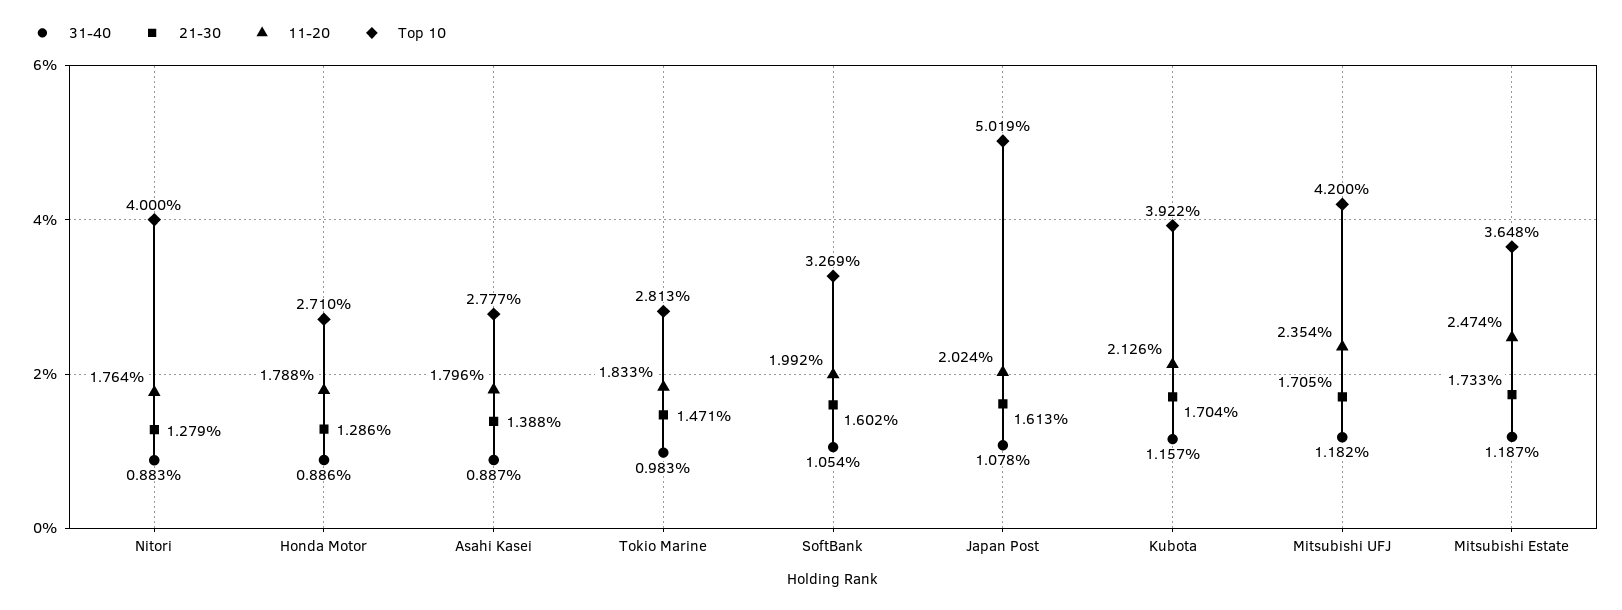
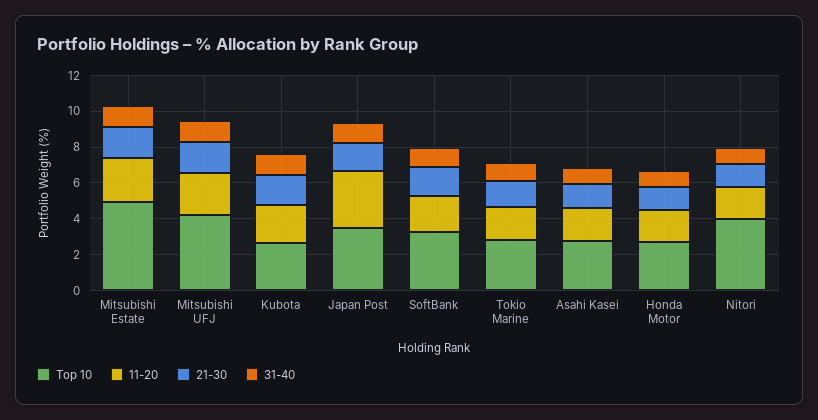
11-20, Japan Post: 2.024 -> 3
Top 10, Japan Post: 5.019 -> 3.5
Top 10, Kubota: 3.922 -> 2.5
Top 10, Mitsubishi Estate: 3.648 -> 5

